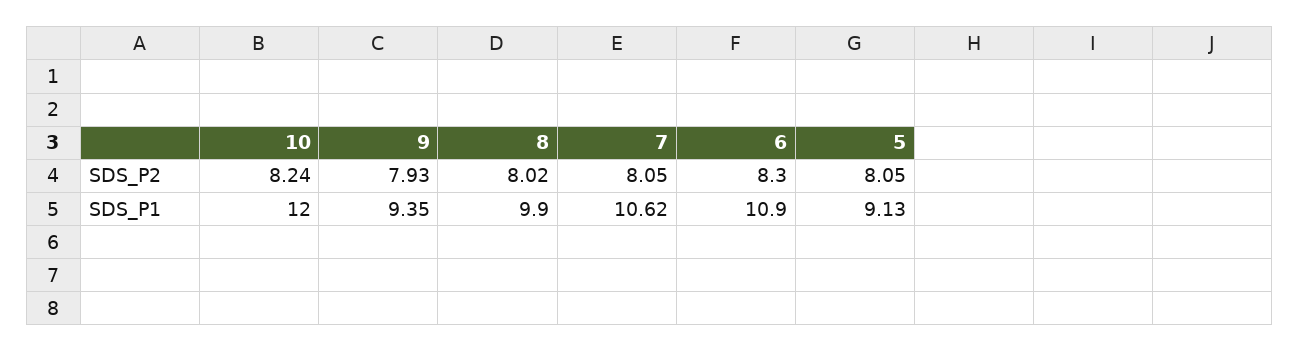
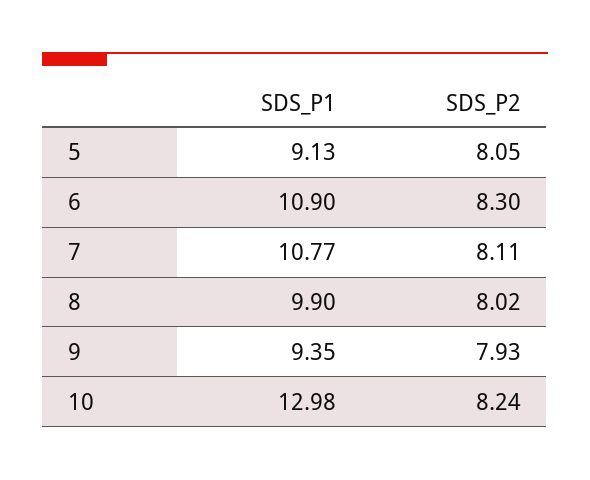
7, SDS_P2: 8.05 -> 8.11
10, SDS_P1: 12 -> 12.98
7, SDS_P1: 10.62 -> 10.77

